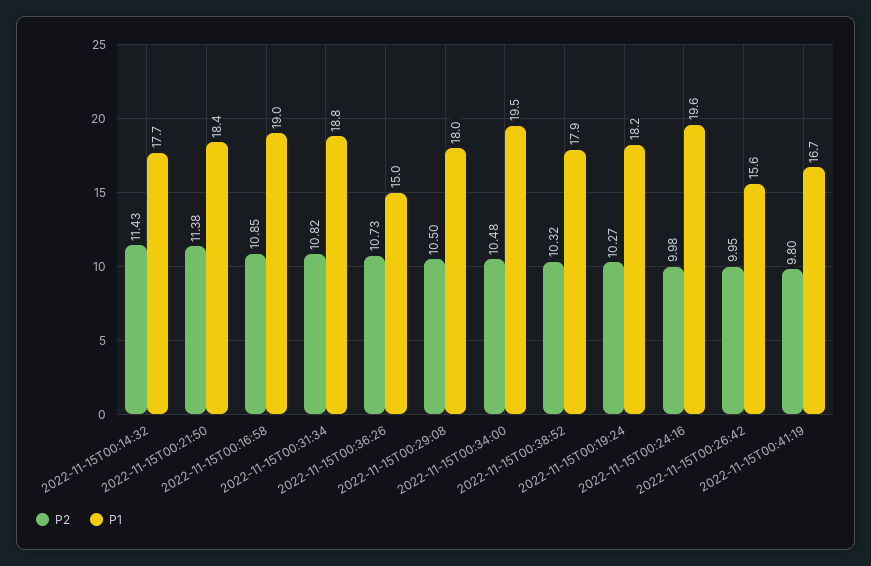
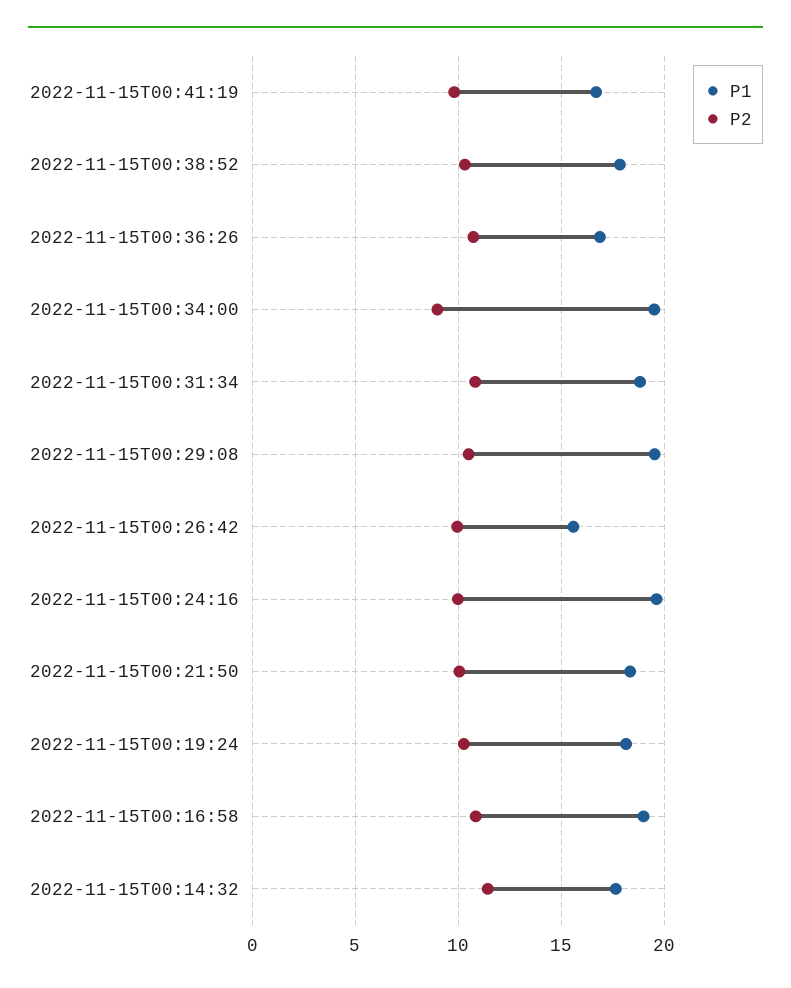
P2, 2022-11-15T00:21:50: 11.38 -> 10
P1, 2022-11-15T00:36:26: 15 -> 17
P1, 2022-11-15T00:29:08: 18 -> 19.5
P2, 2022-11-15T00:34:00: 10.48 -> 9

